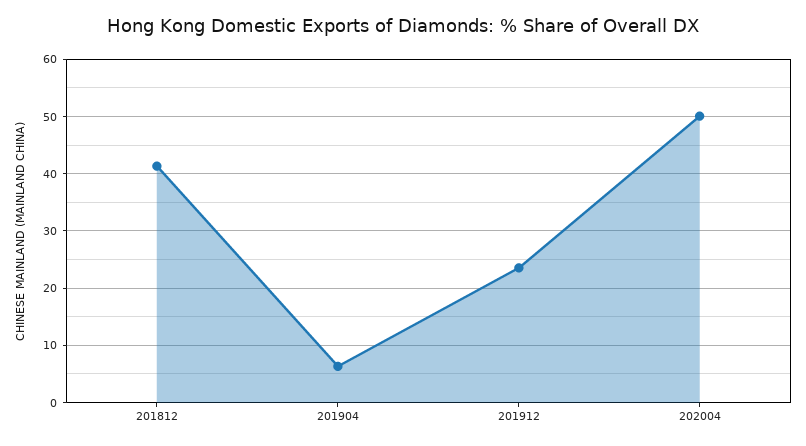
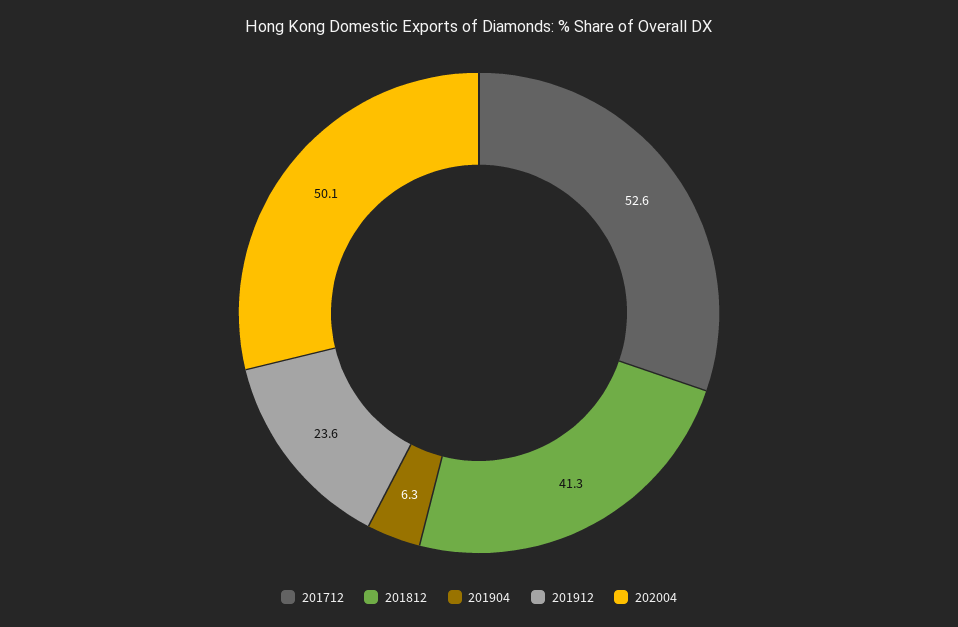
201712: none -> 52.6

